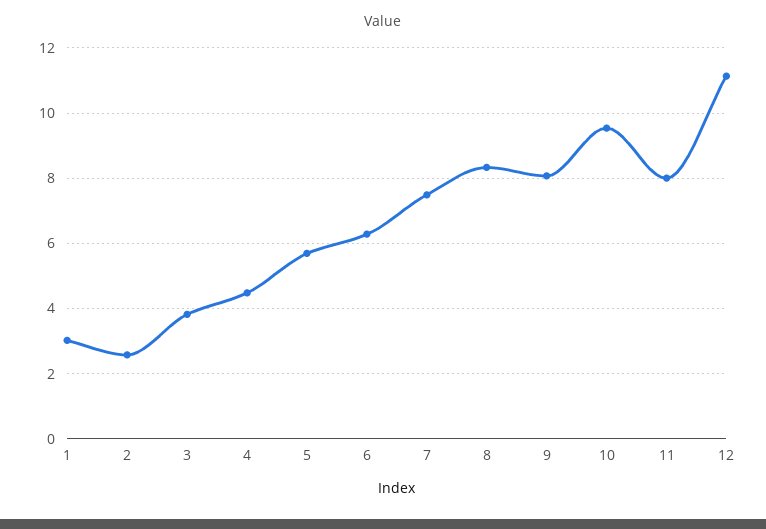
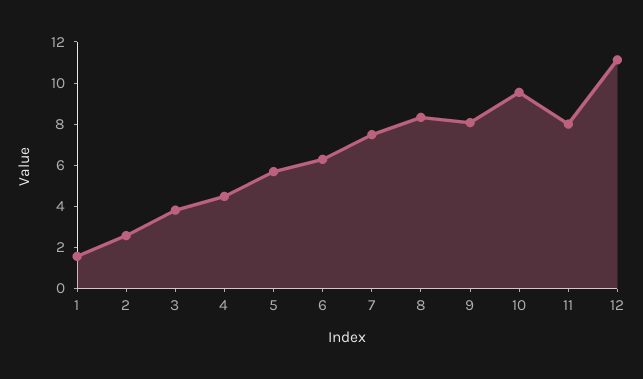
1: 3 -> 1.5

